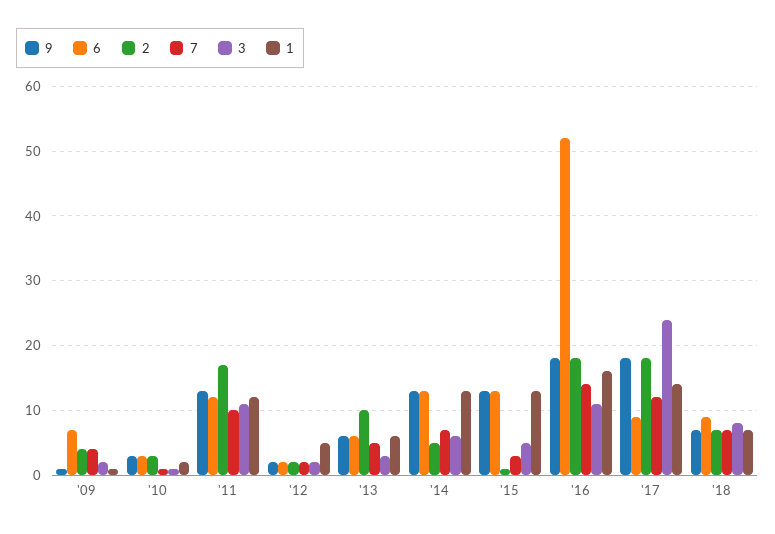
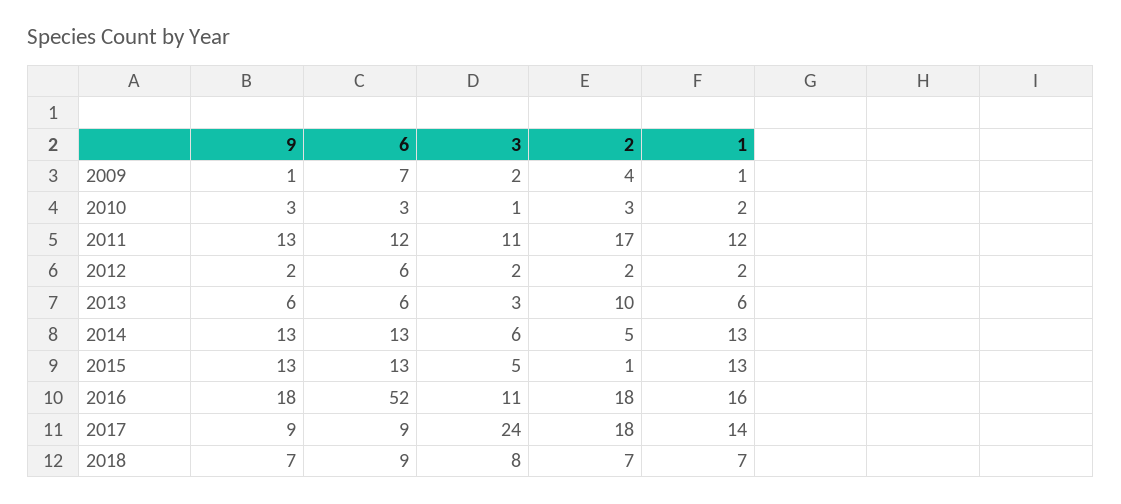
7, '09: 4 -> none
7, '10: 1 -> none
7, '11: 10 -> none
6, '12: 2 -> 6
7, '12: 2 -> none
1, '12: 5 -> 2
7, '13: 5 -> none
7, '14: 7 -> none
7, '15: 3 -> none
7, '16: 14 -> none
9, '17: 18 -> 9
7, '17: 12 -> none
7, '18: 7 -> none

